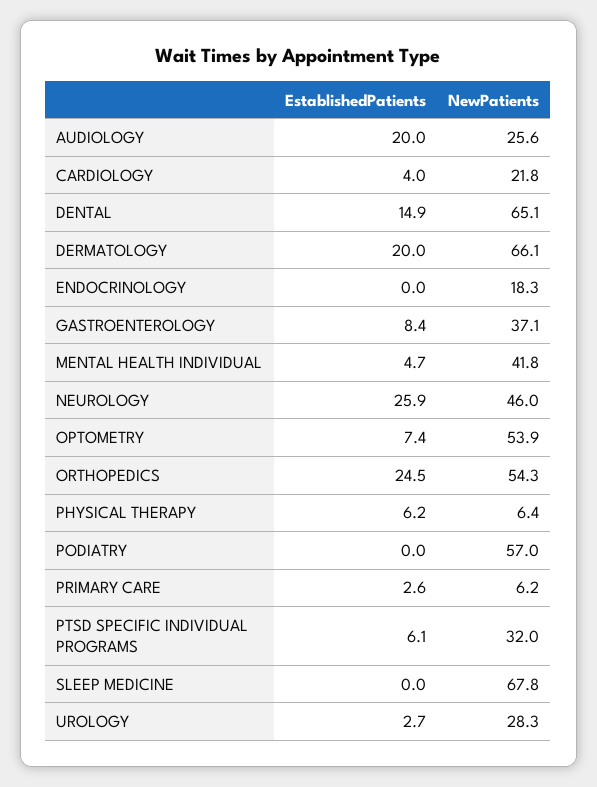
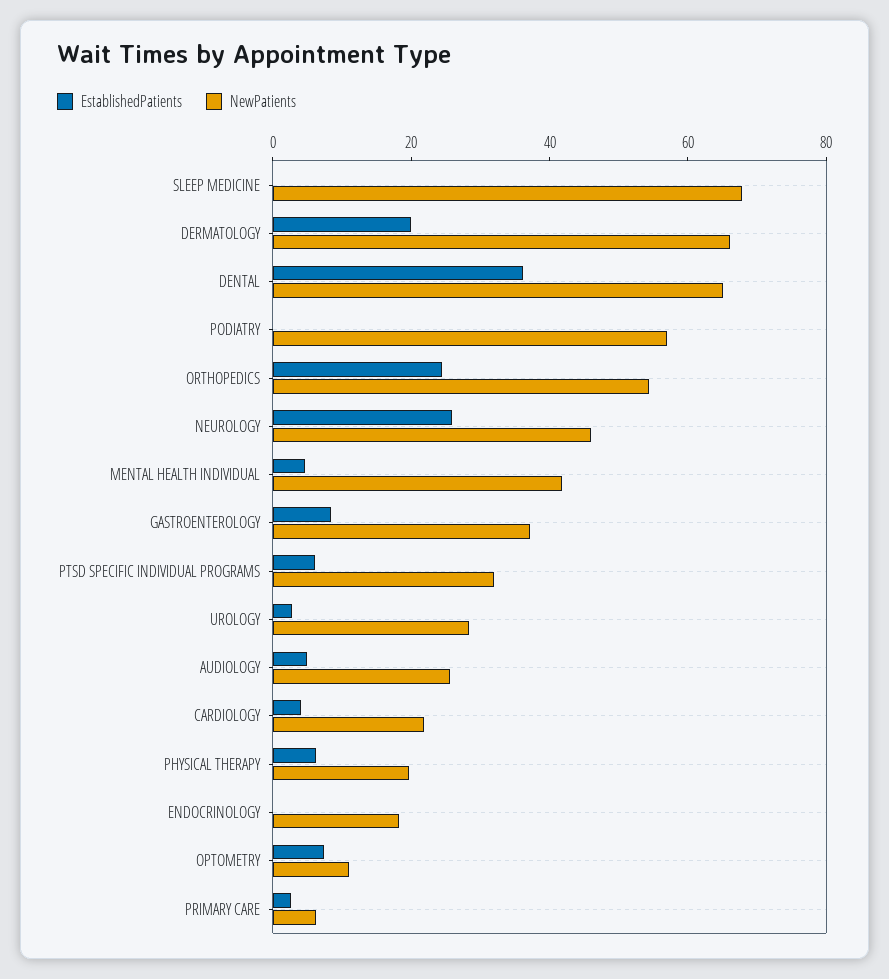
EstablishedPatients, AUDIOLOGY: 20 -> 5
EstablishedPatients, DENTAL: 14.9 -> 35
NewPatients, OPTOMETRY: 53.9 -> 10
NewPatients, PHYSICAL THERAPY: 6.4 -> 20

